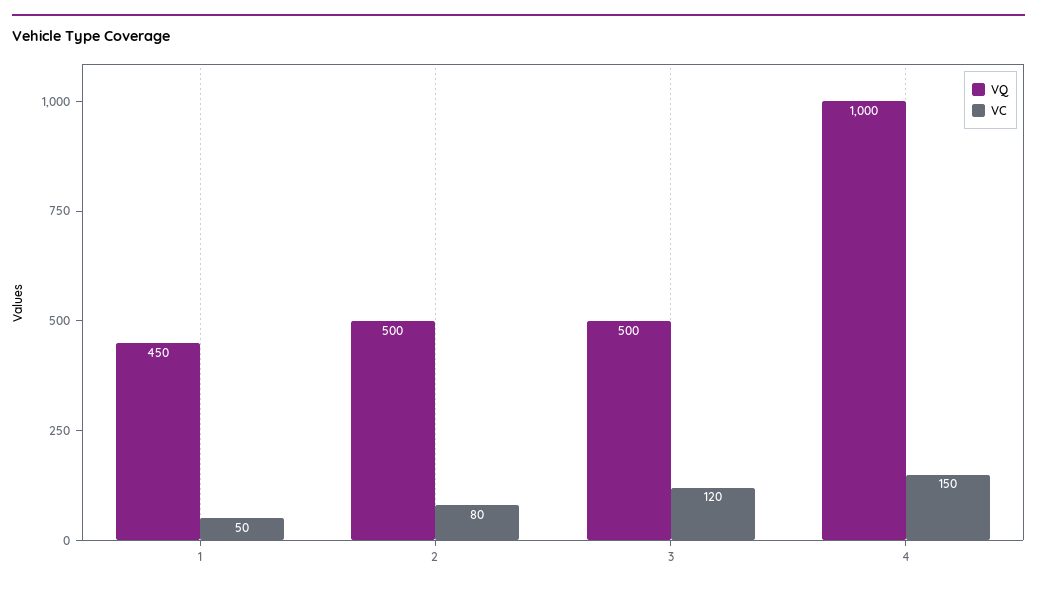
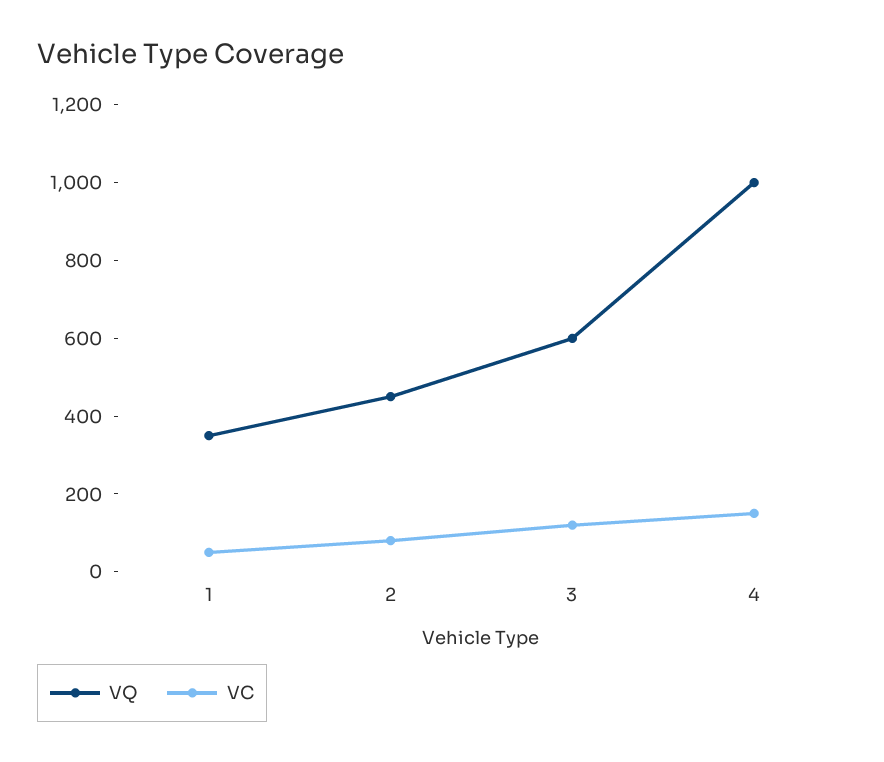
VQ, 1: 450 -> 350
VQ, 2: 500 -> 450
VQ, 3: 500 -> 600

